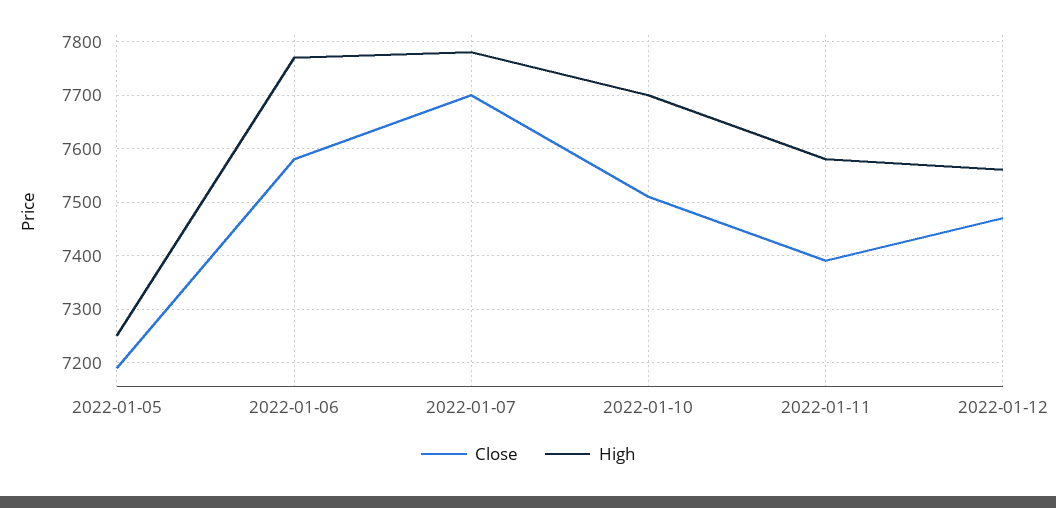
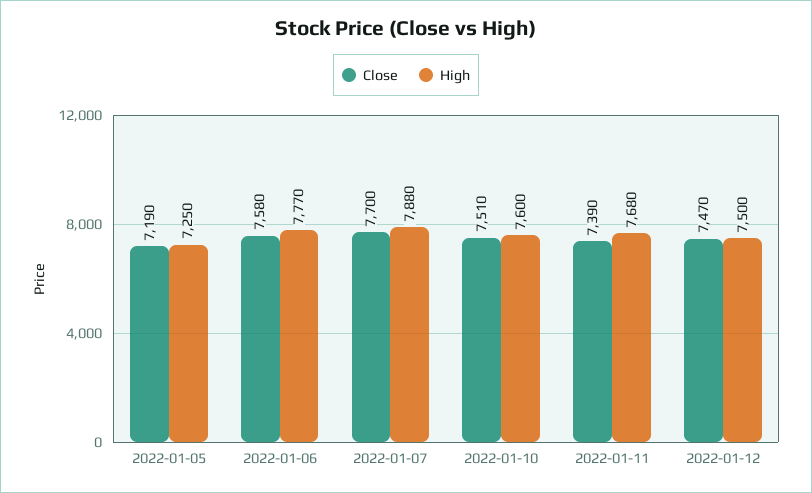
High, 2022-01-07: 7780 -> 7880
High, 2022-01-10: 7700 -> 7600
High, 2022-01-11: 7580 -> 7680
High, 2022-01-12: 7560 -> 7500

